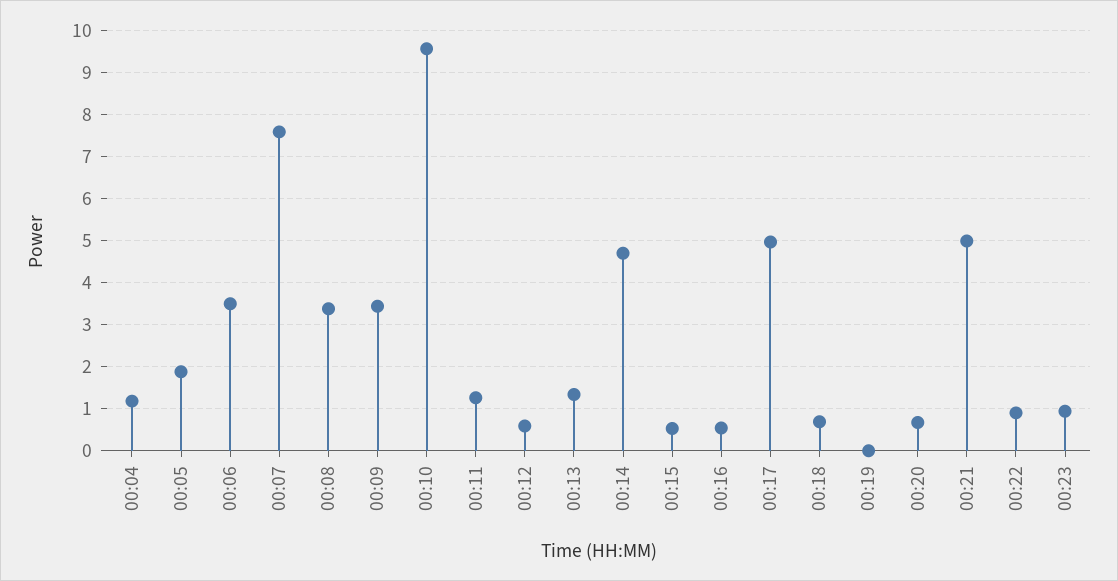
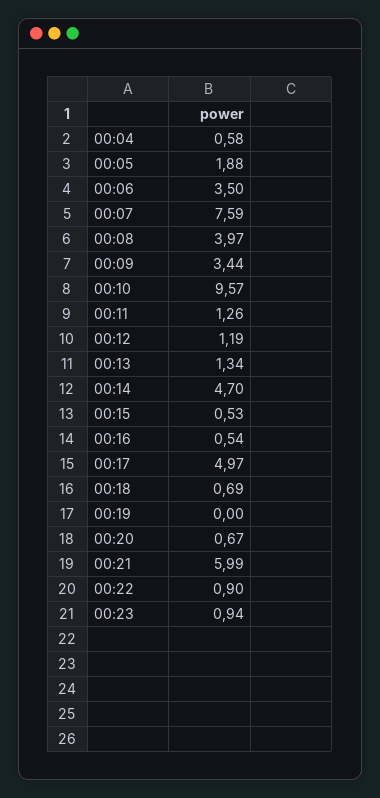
00:04: 1.2 -> 0.58
00:08: 3.4 -> 3.97
00:12: 0.6 -> 1.19
00:21: 5 -> 5.99

